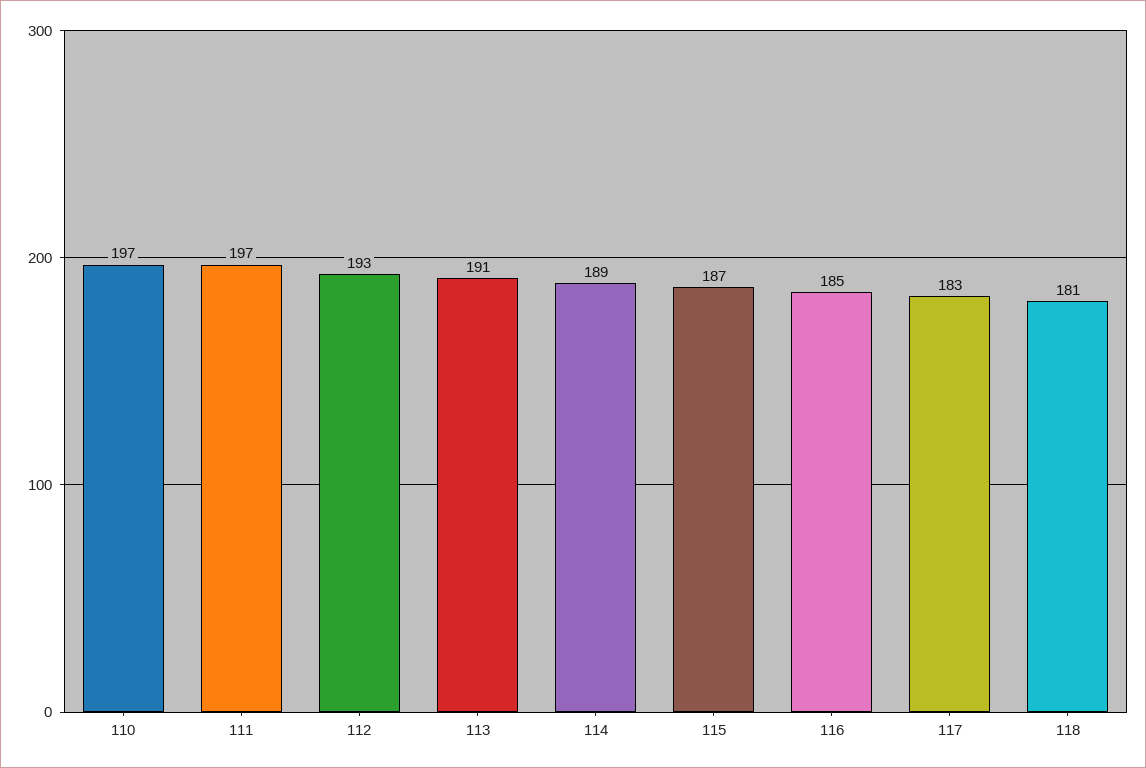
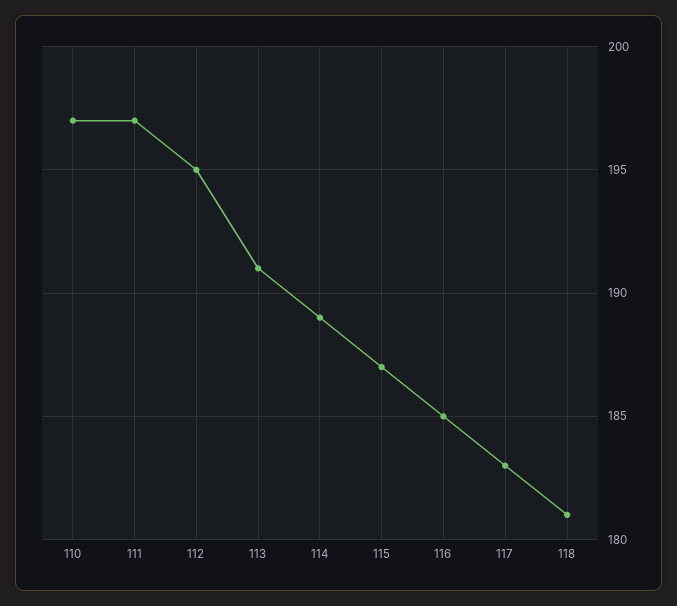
112: 193 -> 195

